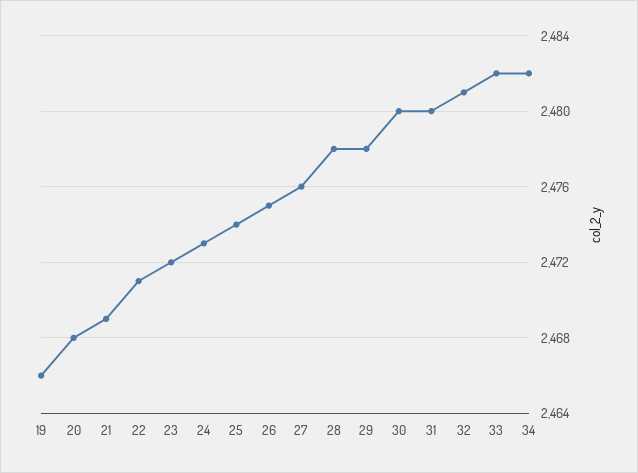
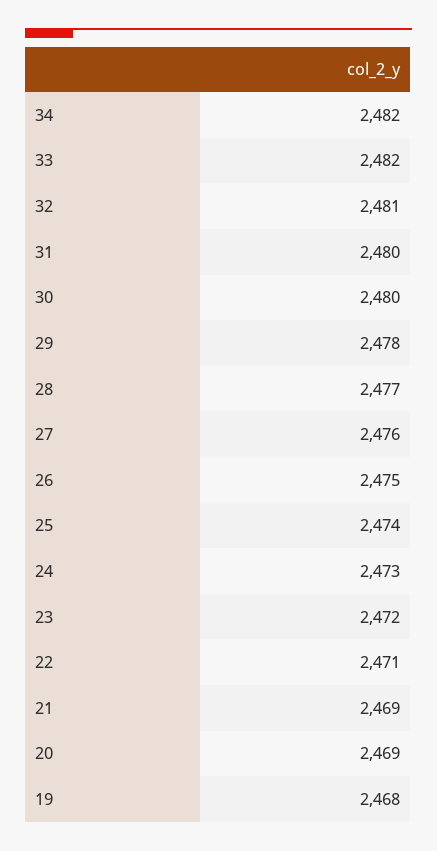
19: 2466 -> 2468
20: 2468 -> 2469
28: 2478 -> 2477

